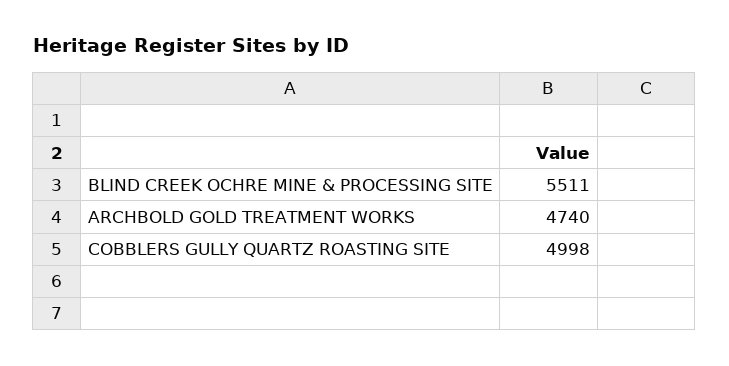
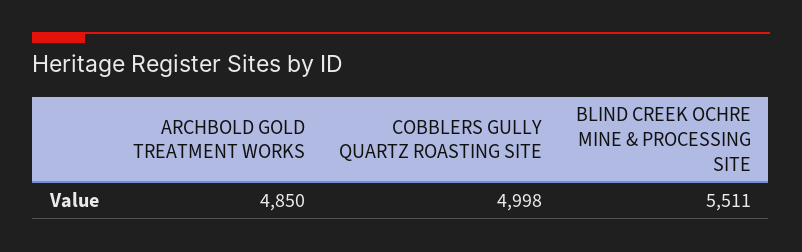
ARCHBOLD GOLD TREATMENT WORKS: 4740 -> 4850

